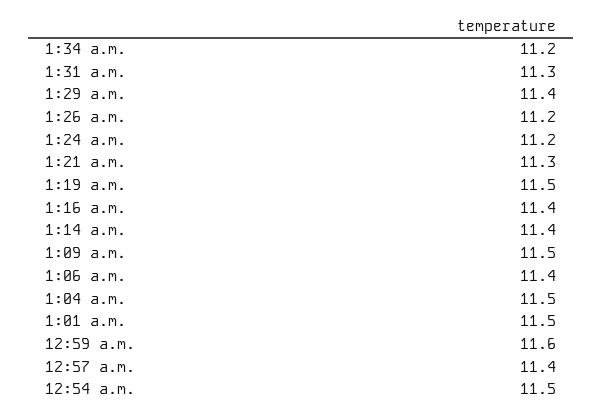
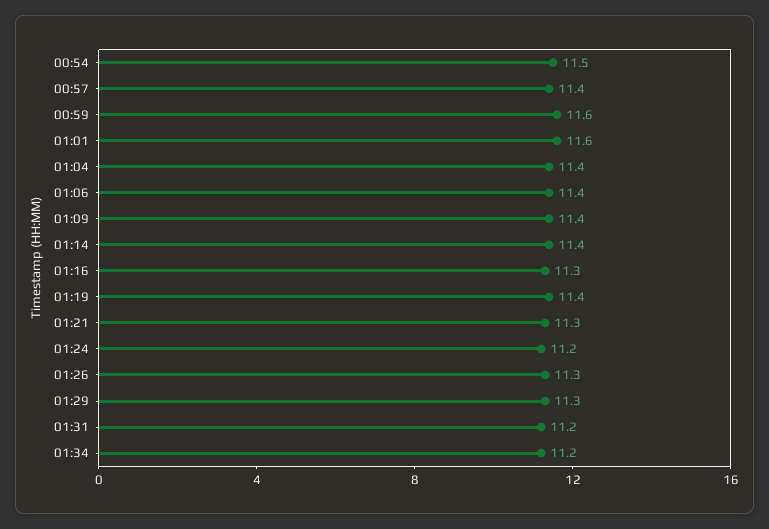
1:31 a.m.: 11.3 -> 11.2
1:29 a.m.: 11.4 -> 11.3
1:26 a.m.: 11.2 -> 11.3
1:19 a.m.: 11.5 -> 11.4
1:16 a.m.: 11.4 -> 11.3
1:09 a.m.: 11.5 -> 11.4
1:04 a.m.: 11.5 -> 11.4
1:01 a.m.: 11.5 -> 11.6

